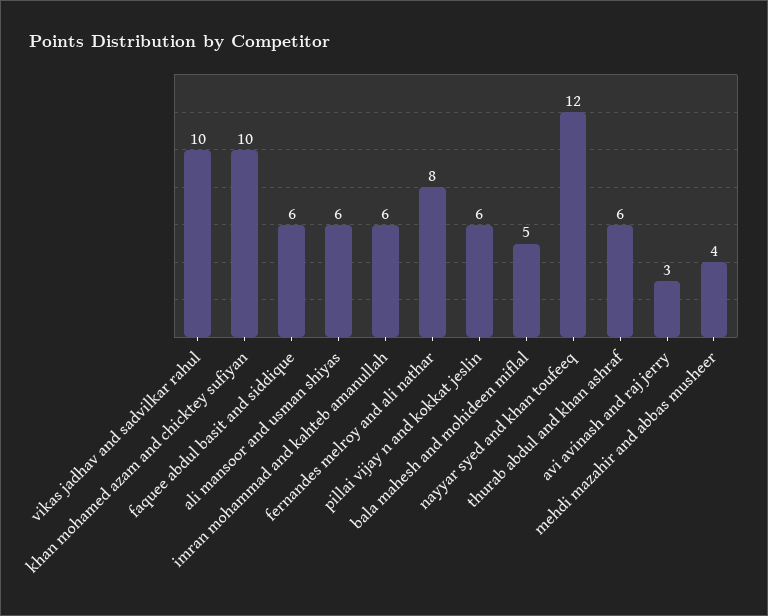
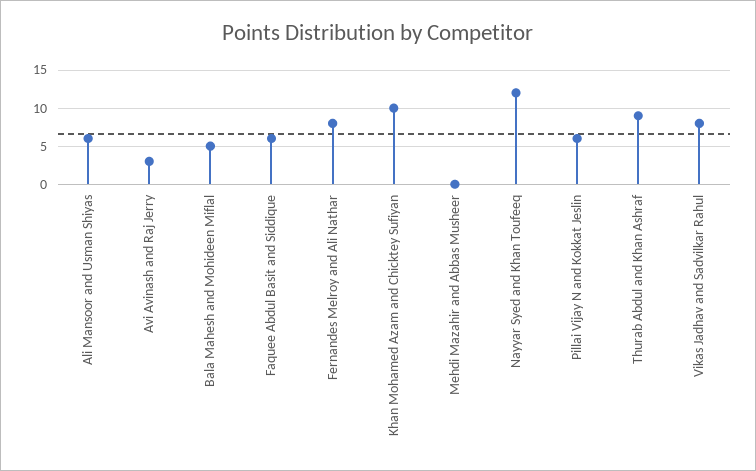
vikas jadhav and sadvilkar rahul: 10 -> 8
imran mohammad and kahteb amanullah: 6 -> none
thurab abdul and khan ashraf: 6 -> 9
mehdi mazahir and abbas musheer: 4 -> 0

